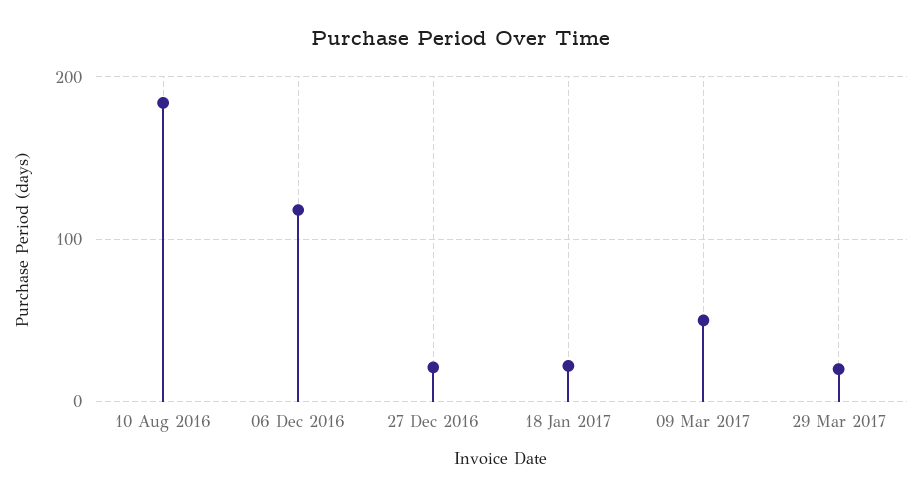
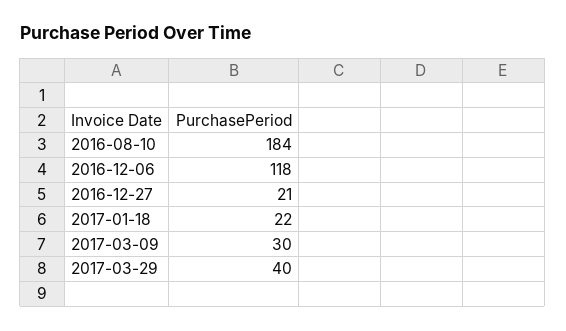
09 Mar 2017: 50 -> 30
29 Mar 2017: 20 -> 40

